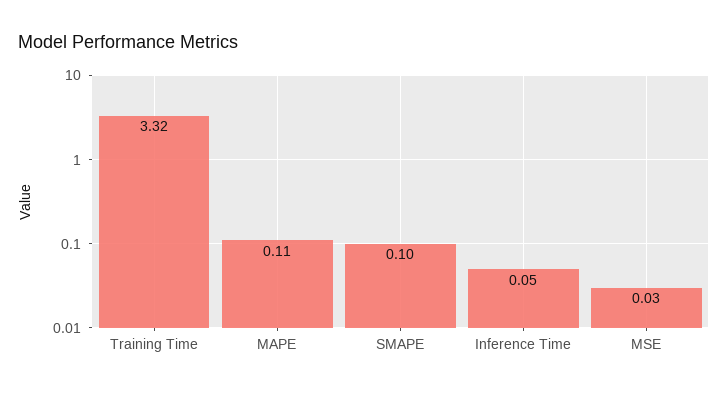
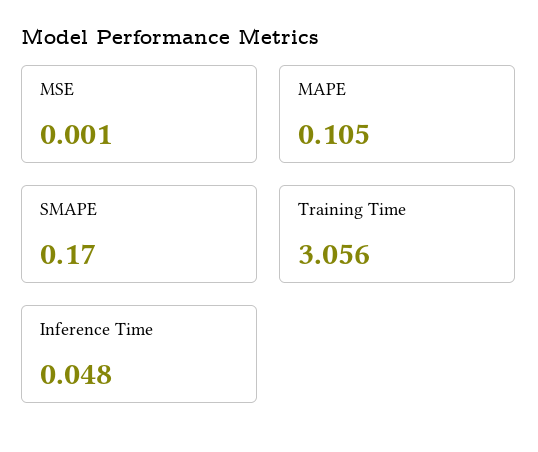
Training Time: 3.32 -> 3.056
SMAPE: 0.1 -> 0.17
MSE: 0.03 -> 0.001

